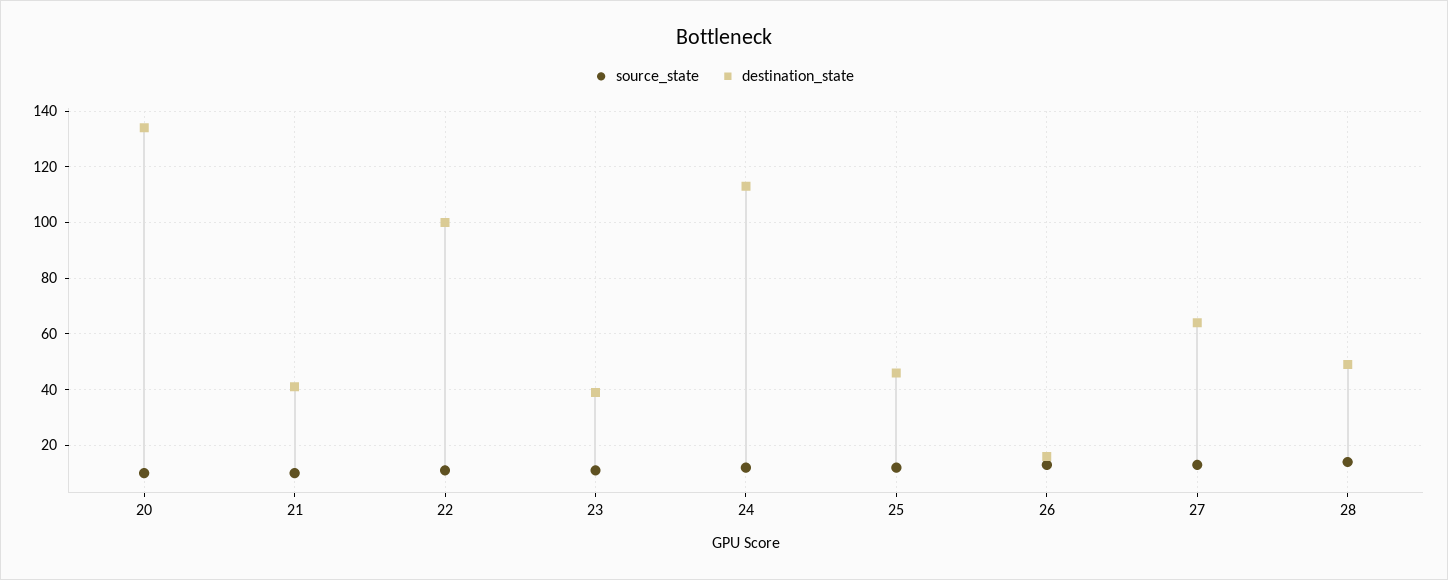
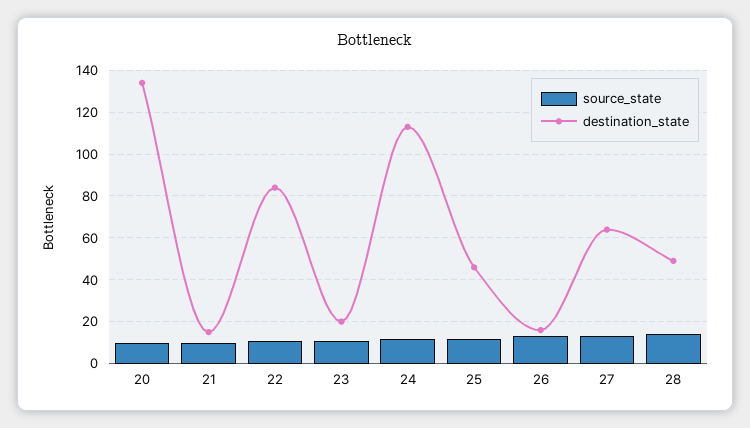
destination_state, 21: 40 -> 15
destination_state, 22: 100 -> 85
destination_state, 23: 40 -> 20

